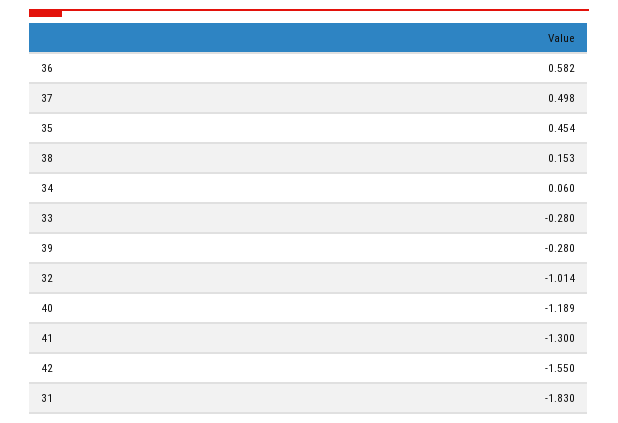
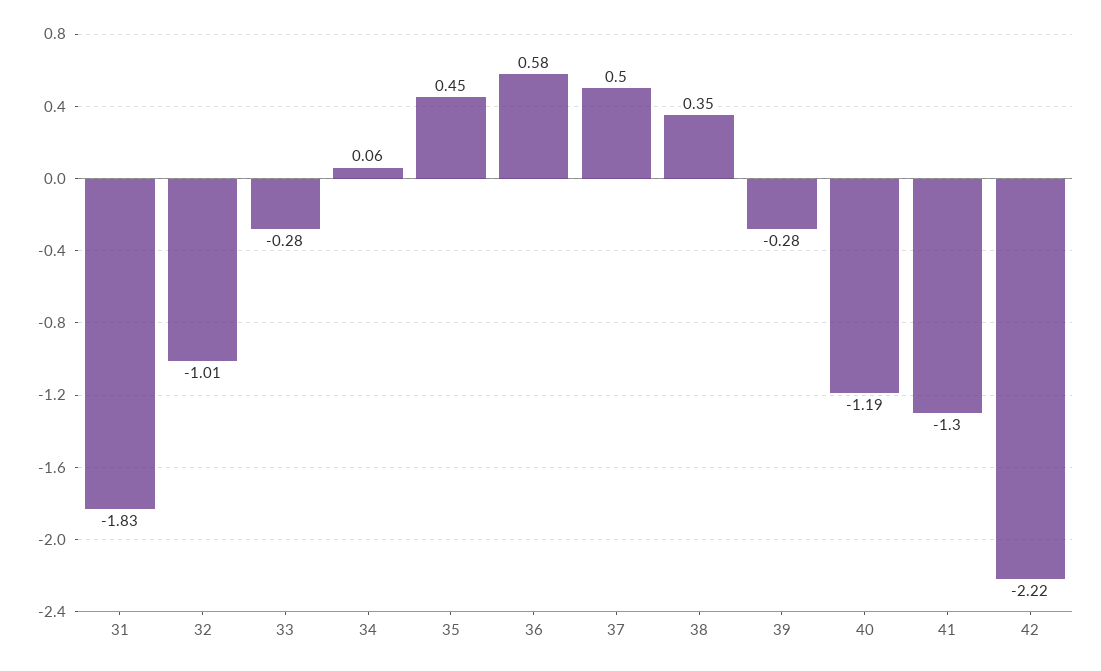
38: 0.153 -> 0.35
42: -1.55 -> -2.22

